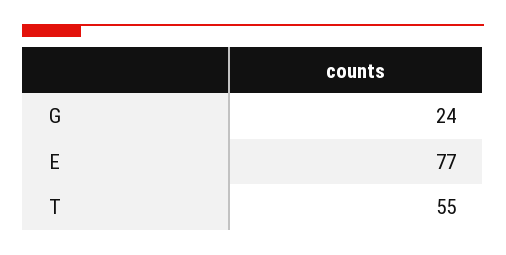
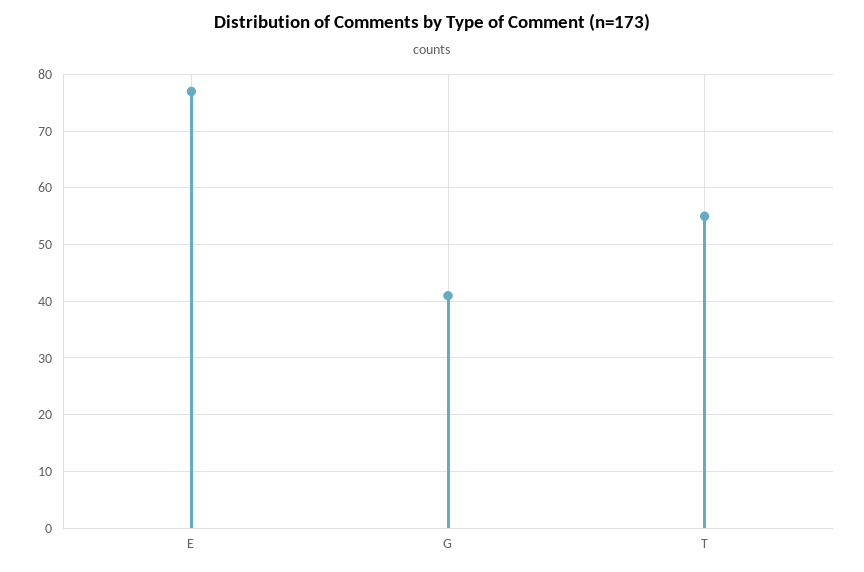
G: 24 -> 40

